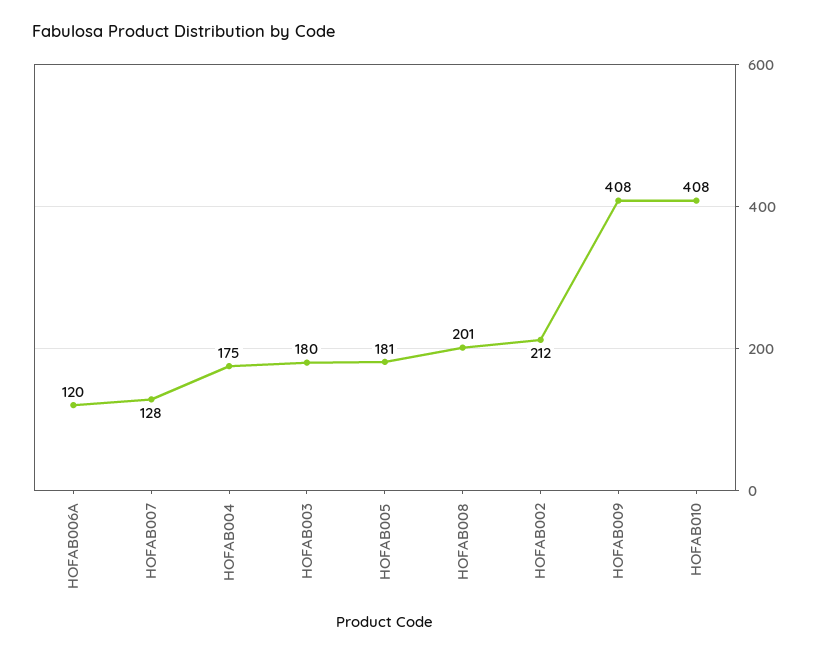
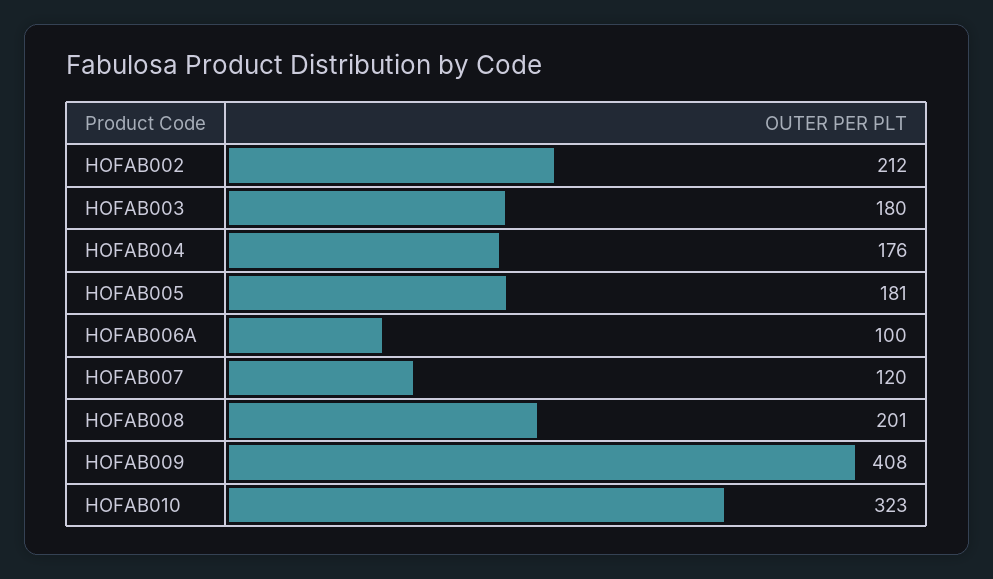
HOFAB006A: 120 -> 100
HOFAB007: 128 -> 120
HOFAB004: 175 -> 176
HOFAB010: 408 -> 323

